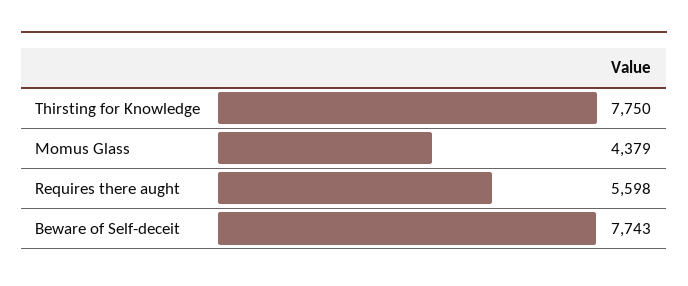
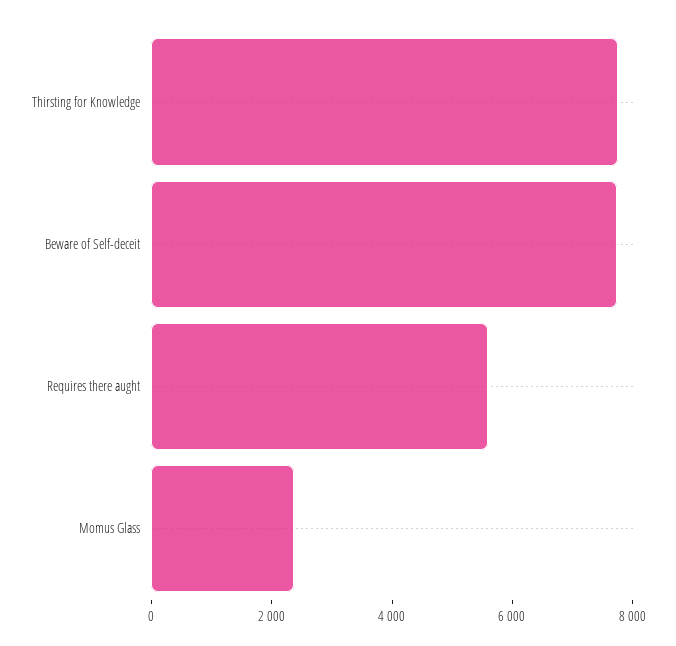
Momus Glass: 4379 -> 2500

